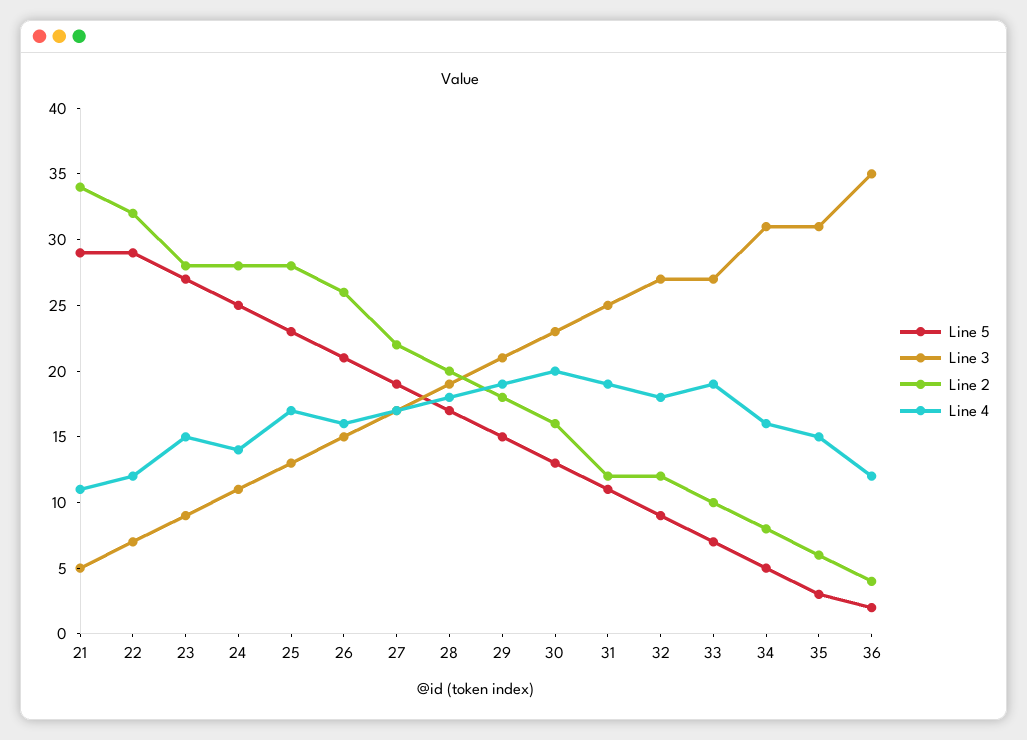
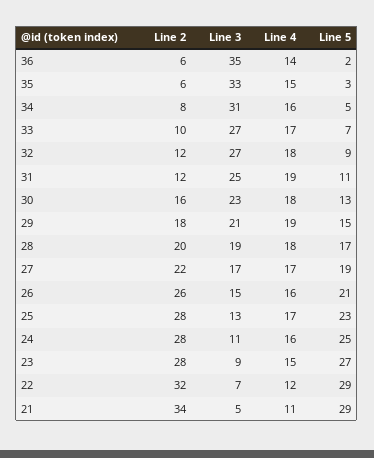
Line 4, 24: 14 -> 16
Line 4, 30: 20 -> 18
Line 4, 33: 19 -> 17
Line 3, 35: 31 -> 33
Line 2, 36: 4 -> 6
Line 4, 36: 12 -> 14

